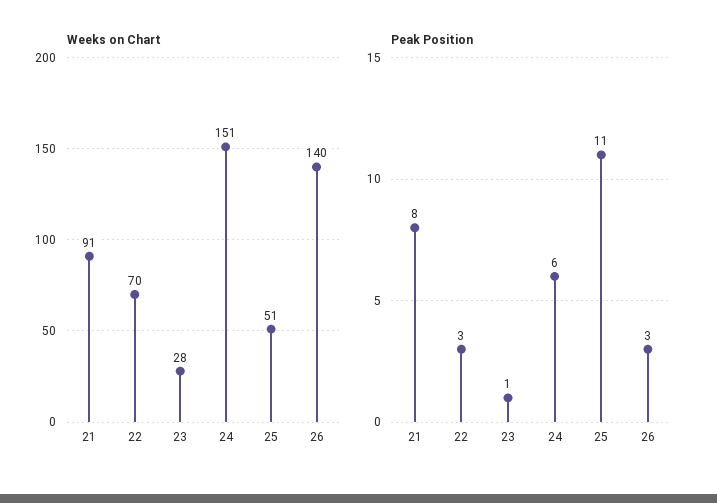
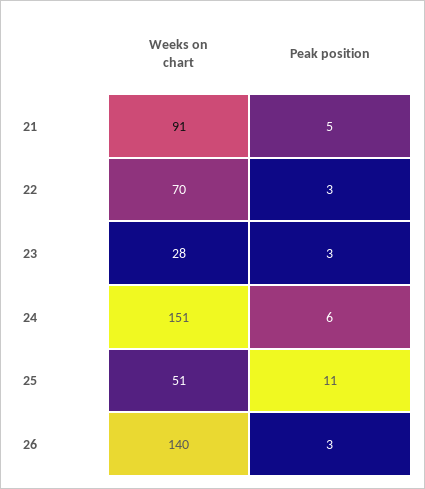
Peak Position, 21: 8 -> 5
Peak Position, 23: 1 -> 3

